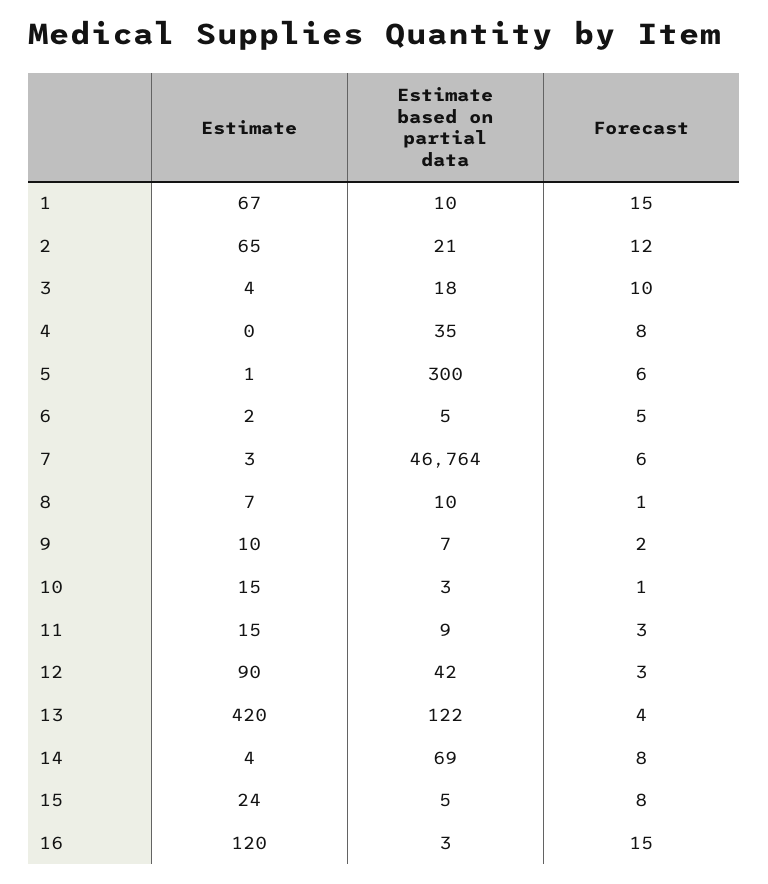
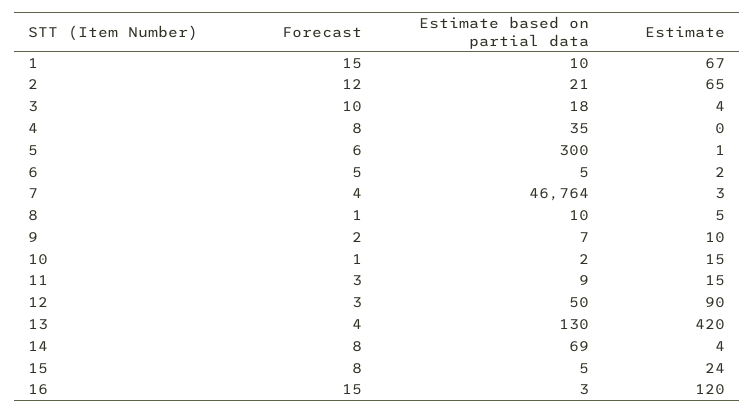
Forecast, 7: 6 -> 4
Estimate, 8: 7 -> 5
Estimate based on partial data, 10: 3 -> 2
Estimate based on partial data, 12: 42 -> 50
Estimate based on partial data, 13: 122 -> 130

